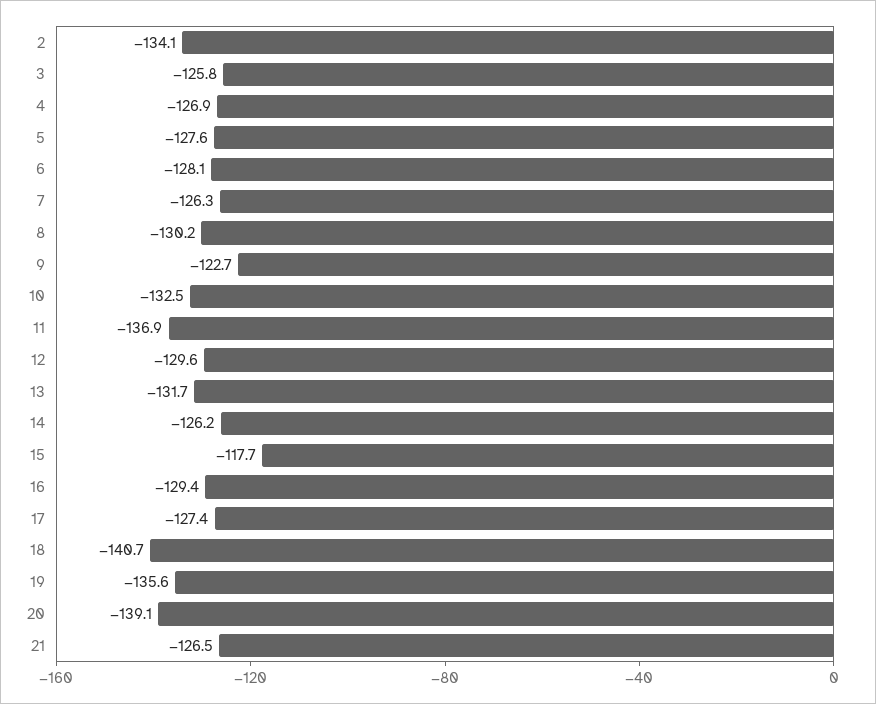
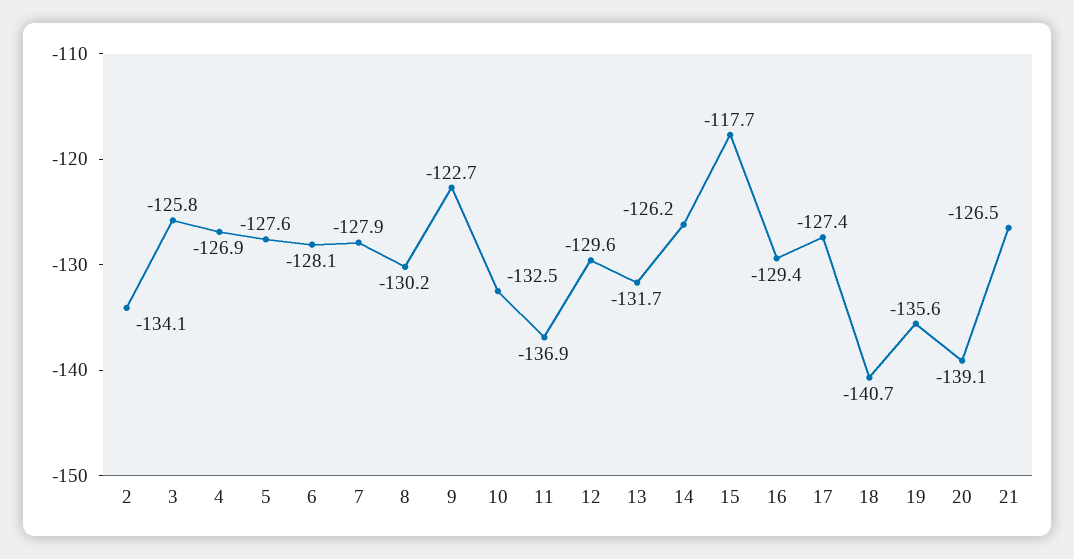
7: -126.3 -> -127.9

